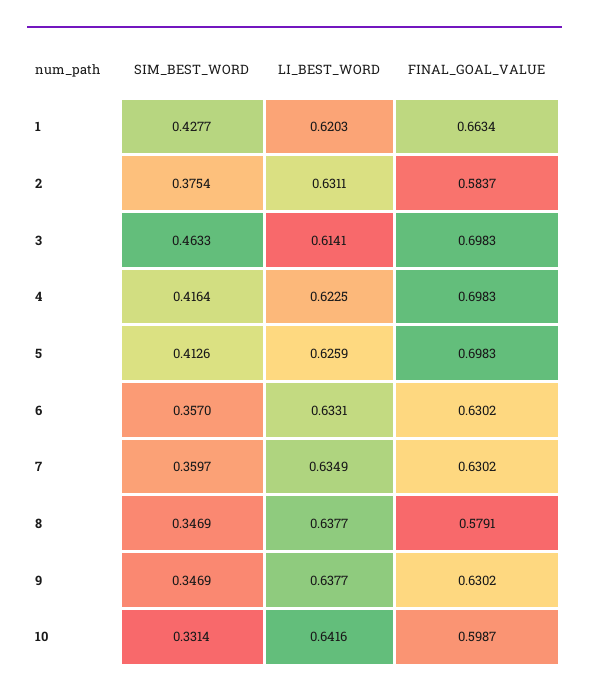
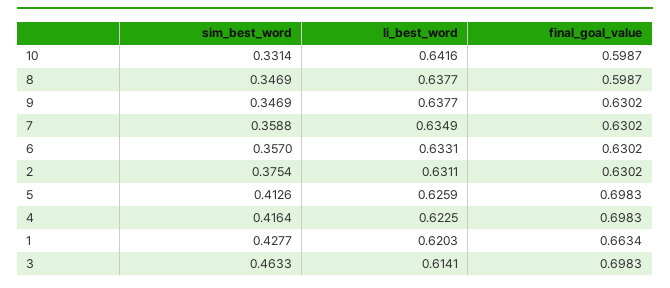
FINAL_GOAL_VALUE, 2: 0.5837 -> 0.6302
SIM_BEST_WORD, 7: 0.3597 -> 0.3588
FINAL_GOAL_VALUE, 8: 0.5791 -> 0.5987

